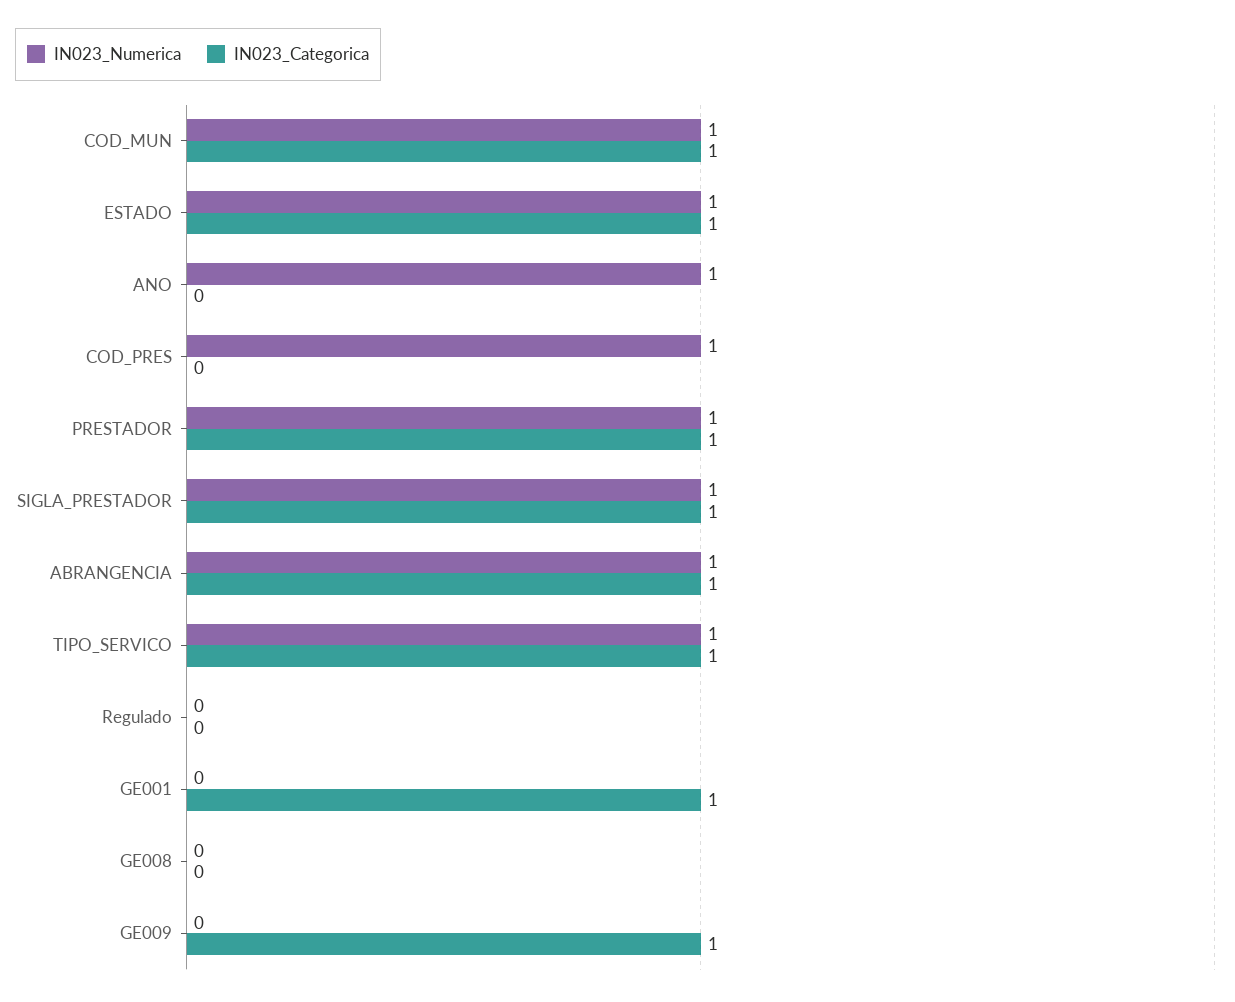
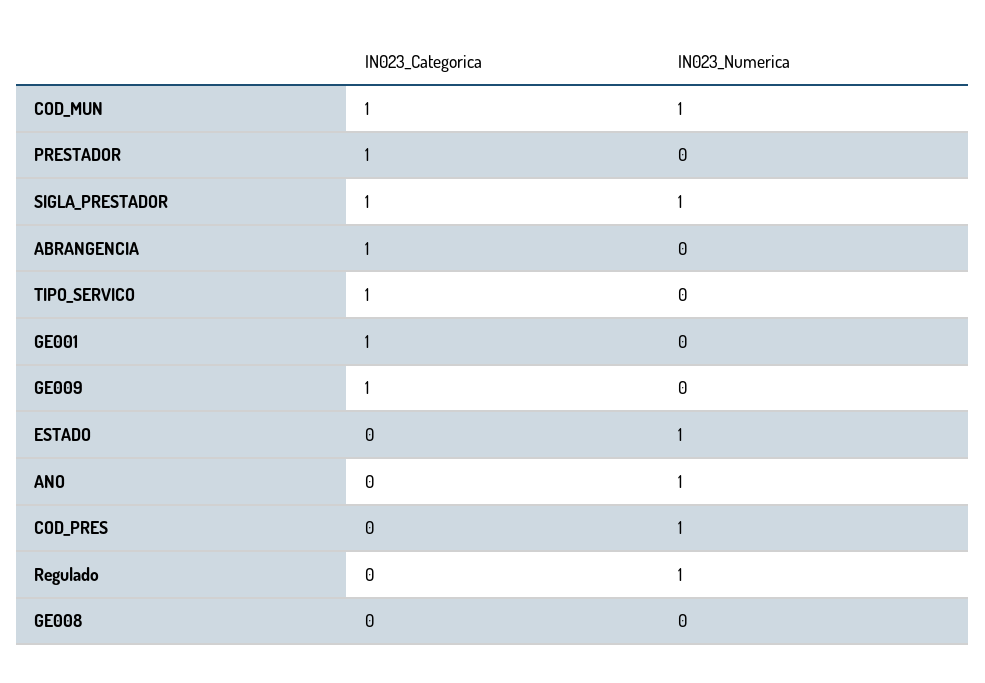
IN023_Categorica, ESTADO: 1 -> 0
IN023_Numerica, PRESTADOR: 1 -> 0
IN023_Numerica, ABRANGENCIA: 1 -> 0
IN023_Numerica, TIPO_SERVICO: 1 -> 0
IN023_Numerica, Regulado: 0 -> 1

